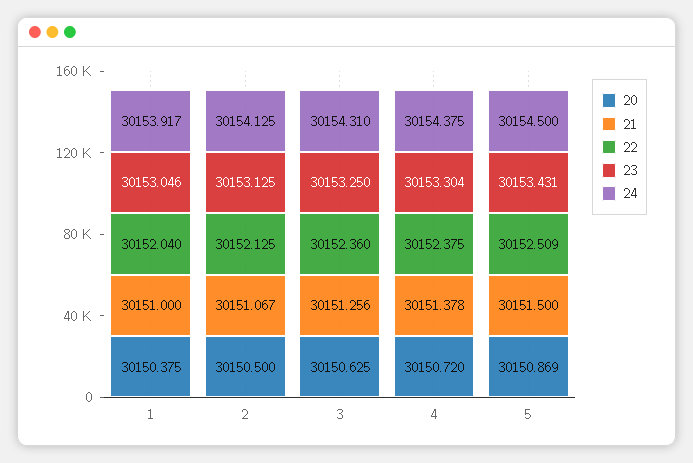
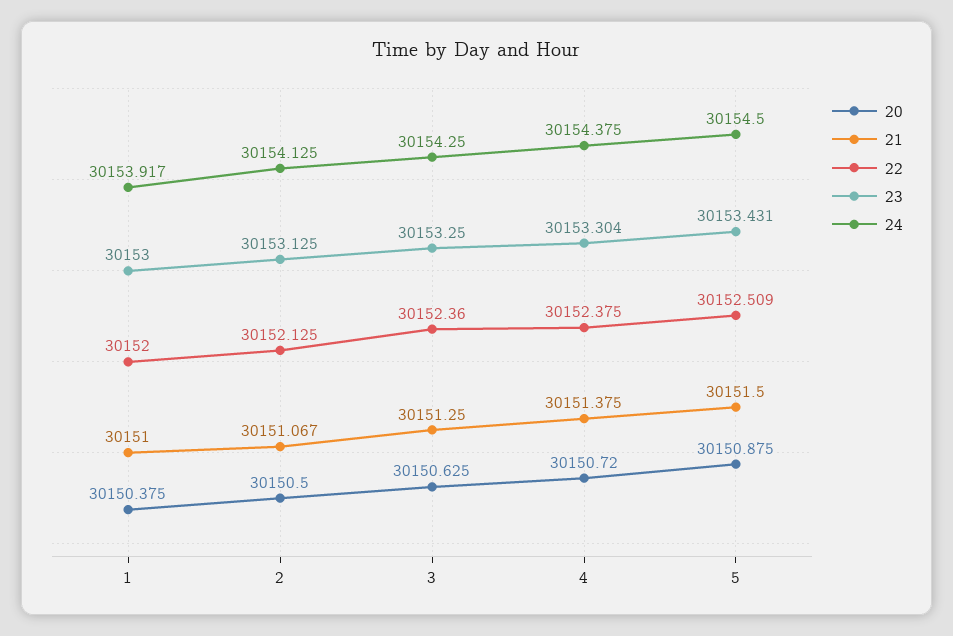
22, 1: 30152.04 -> 30152
23, 1: 30153.046 -> 30153
21, 3: 30151.256 -> 30151.25
24, 3: 30154.31 -> 30154.25
21, 4: 30151.378 -> 30151.375
20, 5: 30150.869 -> 30150.875

